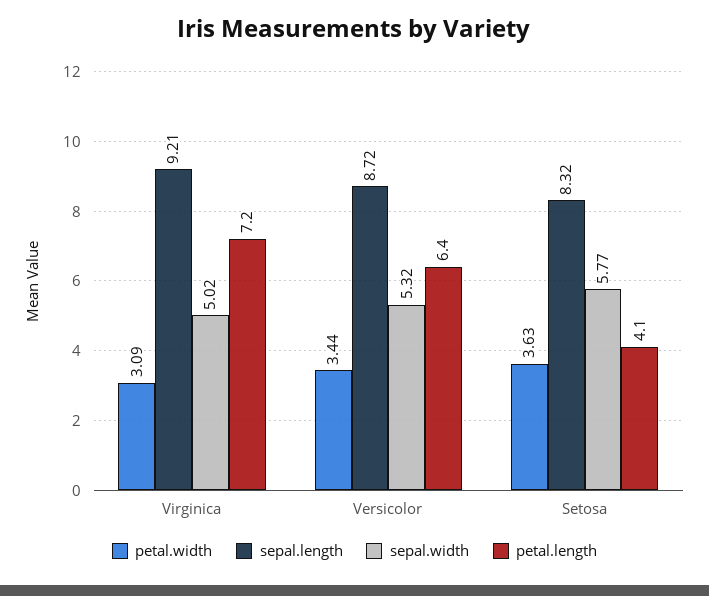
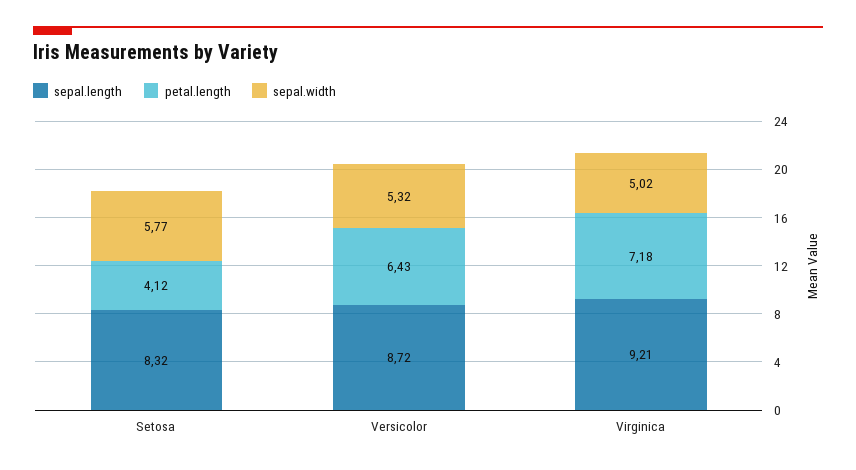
petal.width, Virginica: 3.09 -> none
petal.width, Versicolor: 3.44 -> none
petal.width, Setosa: 3.63 -> none

